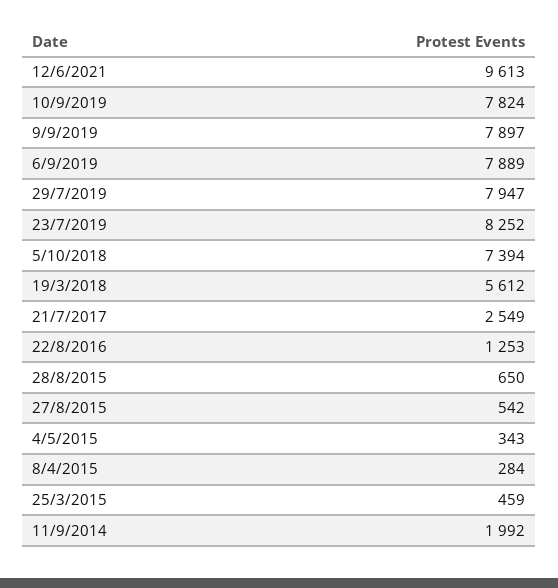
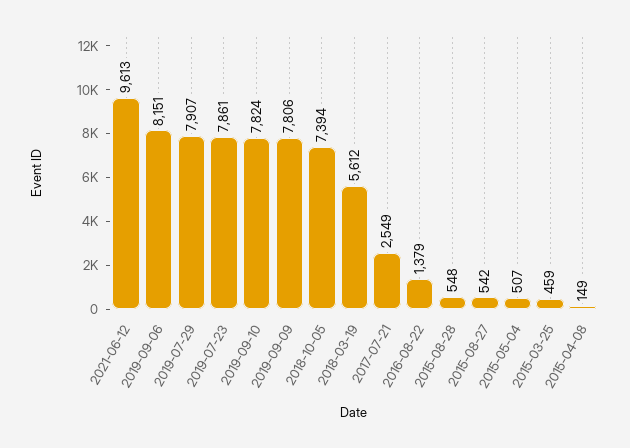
9/9/2019: 7897 -> 7806
6/9/2019: 7889 -> 8151
29/7/2019: 7947 -> 7907
23/7/2019: 8252 -> 7861
22/8/2016: 1253 -> 1379
28/8/2015: 650 -> 548
4/5/2015: 343 -> 507
8/4/2015: 284 -> 149
11/9/2014: 1992 -> none

